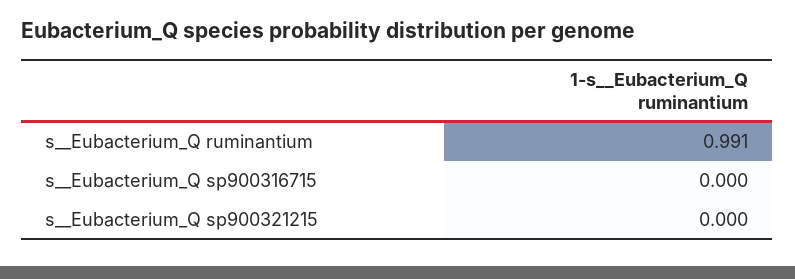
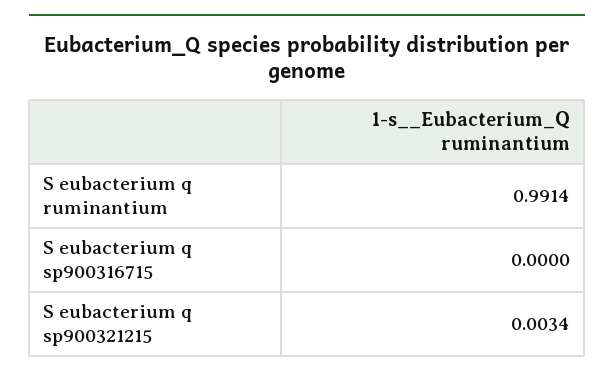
s__Eubacterium_Q sp900321215: 0 -> 0.0034

